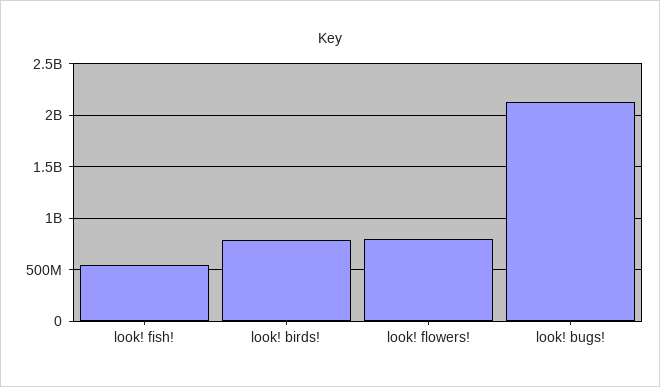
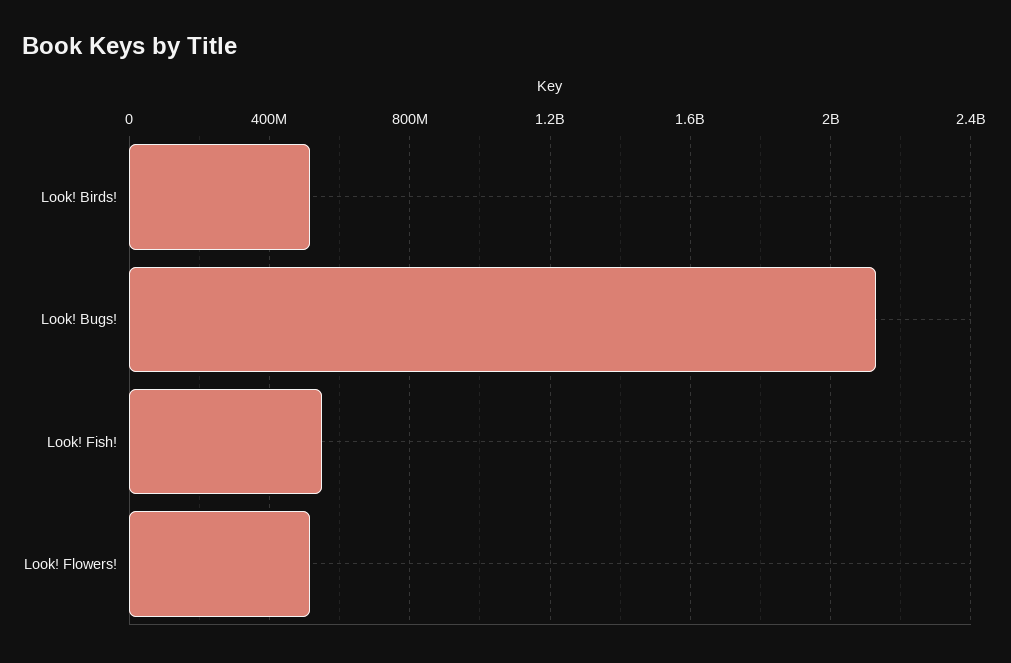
look! birds!: 800000000 -> 500000000
look! flowers!: 800000000 -> 500000000

